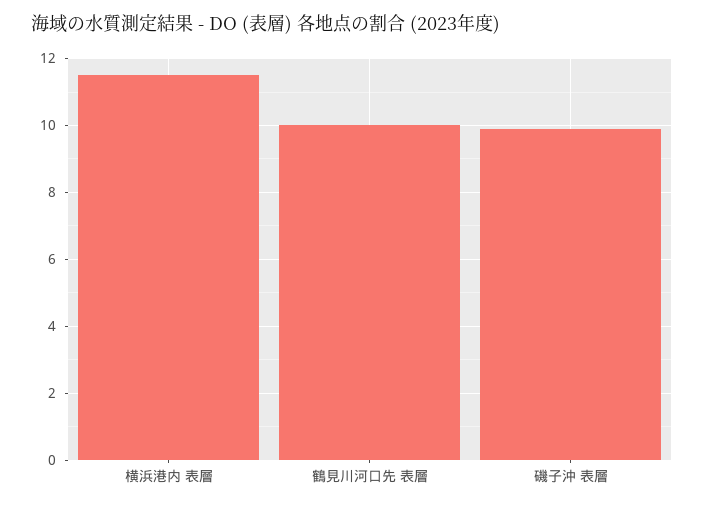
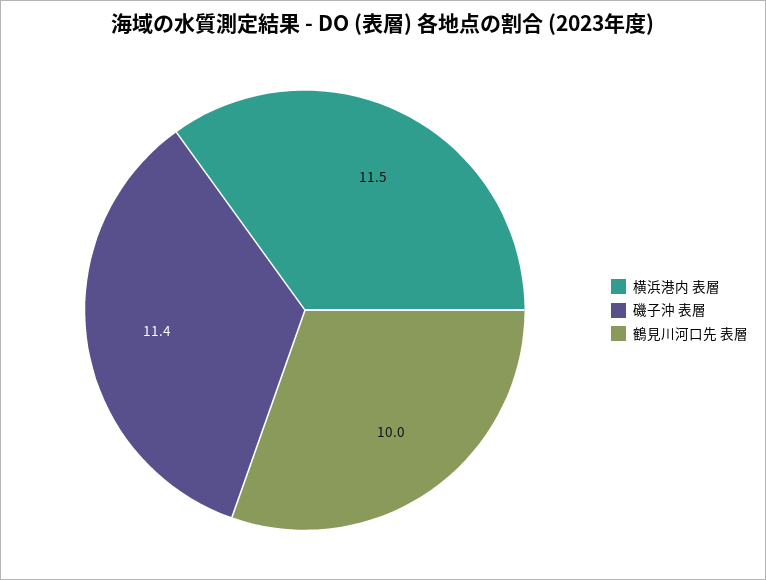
磯子沖 表層: 10 -> 11.4

